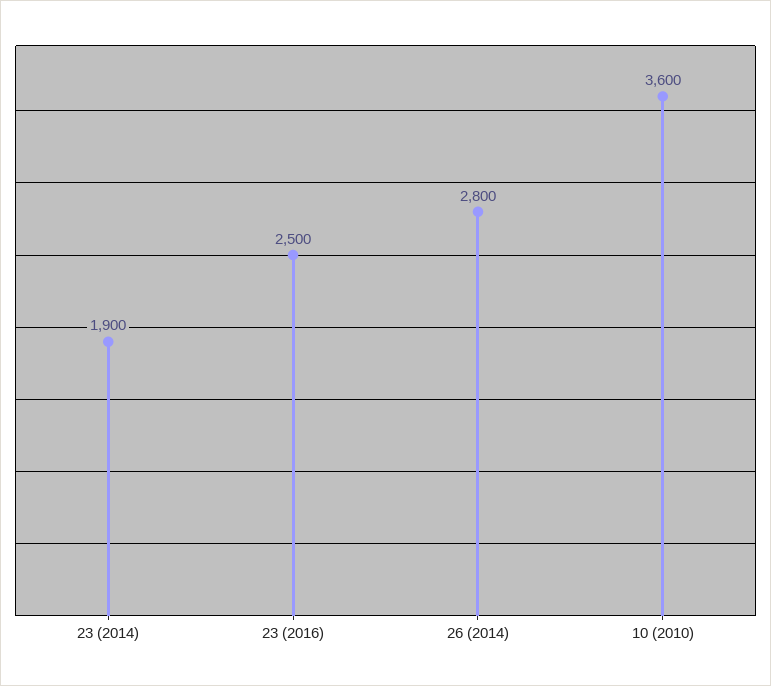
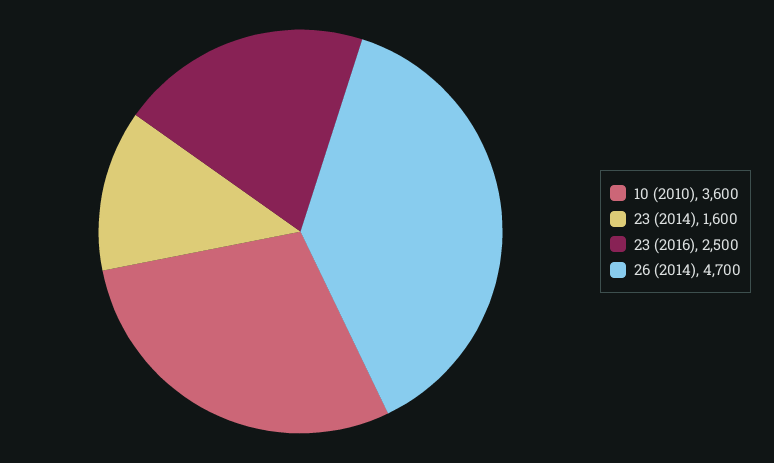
23 (2014): 1900 -> 1600
26 (2014): 2800 -> 4700

